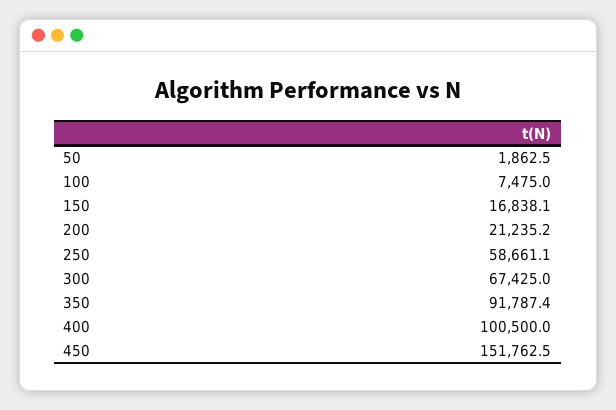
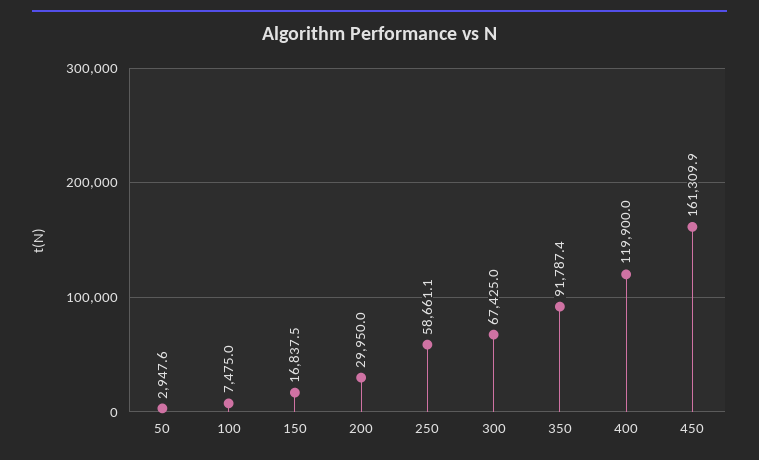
50: 1862.5 -> 2947.6
150: 16838.1 -> 16837.5
200: 21235.2 -> 29950
400: 100500 -> 119900
450: 151762.5 -> 161309.9

